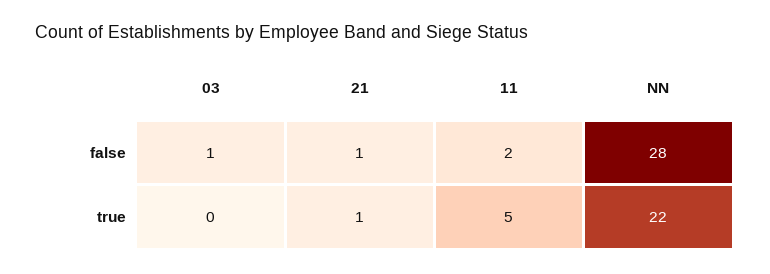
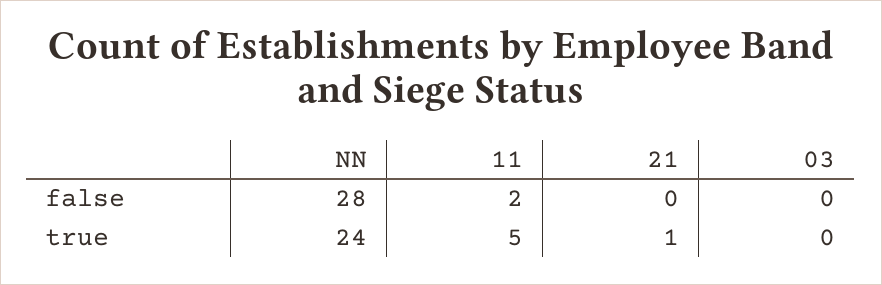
03, false: 1 -> 0
21, false: 1 -> 0
NN, true: 22 -> 24

